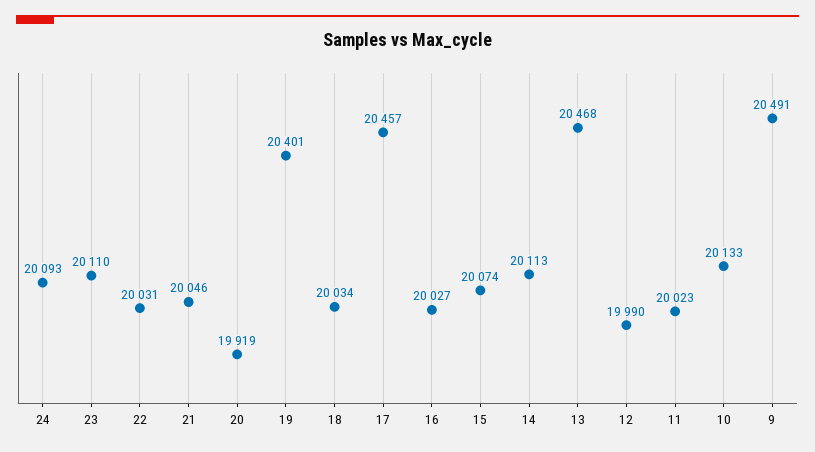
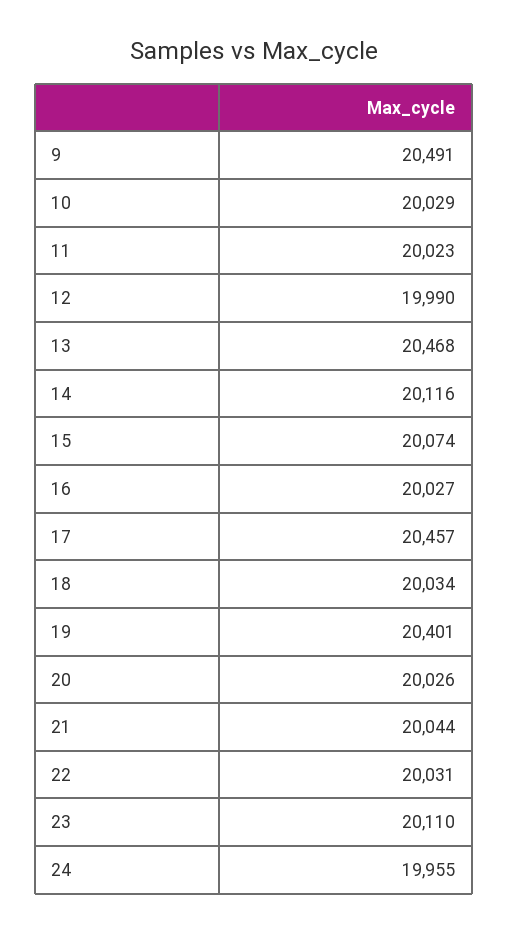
24: 20093 -> 19955
21: 20046 -> 20044
20: 19919 -> 20026
14: 20113 -> 20116
10: 20133 -> 20029

